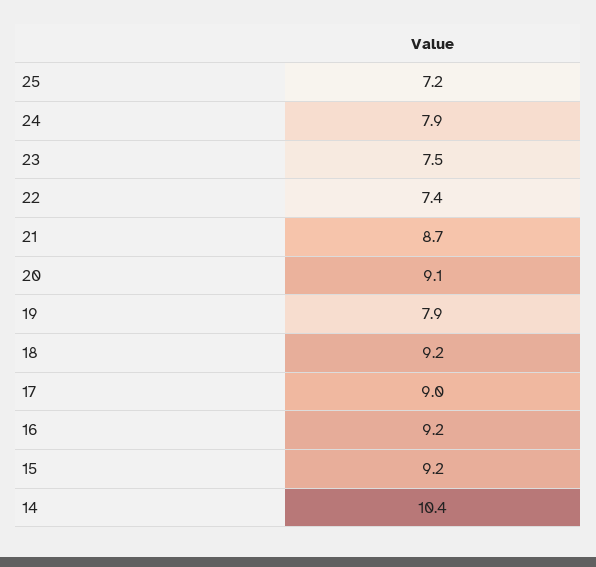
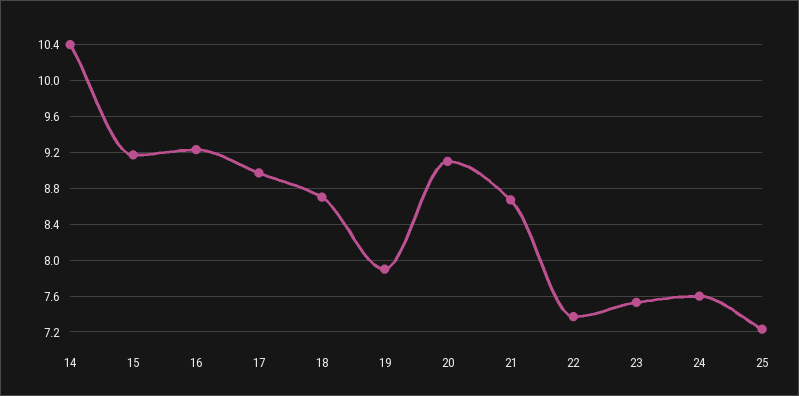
24: 7.9 -> 7.6
18: 9.2 -> 8.7

